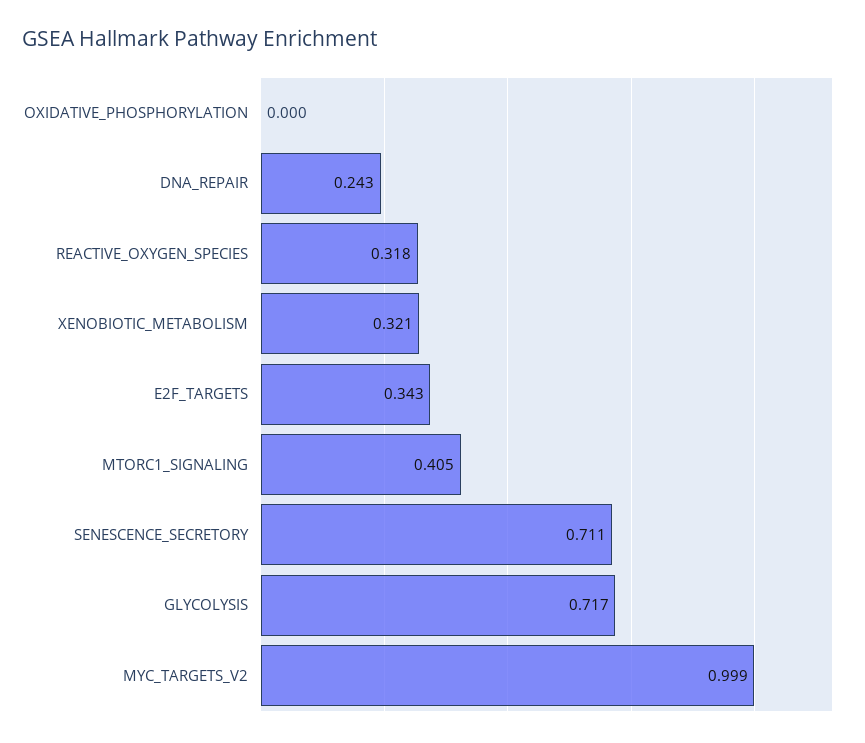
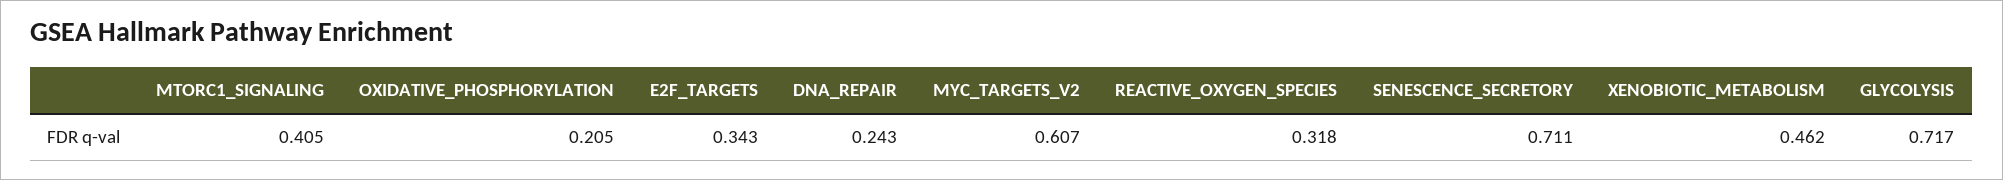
OXIDATIVE_PHOSPHORYLATION: 0 -> 0.205
XENOBIOTIC_METABOLISM: 0.321 -> 0.462
MYC_TARGETS_V2: 0.999 -> 0.607

